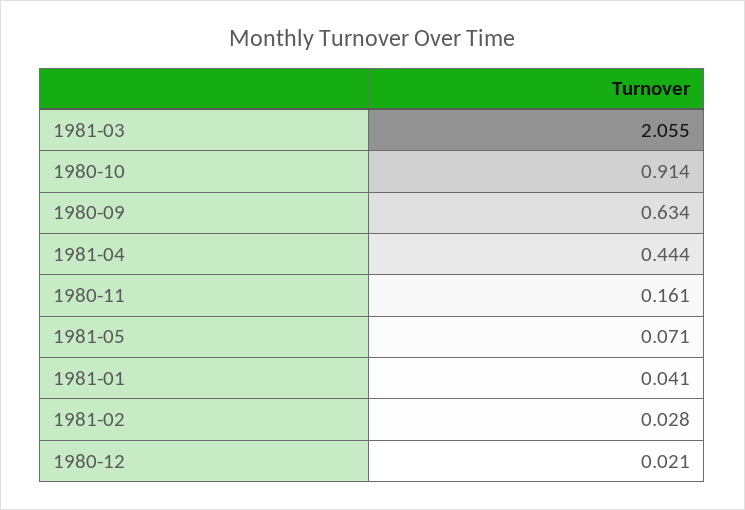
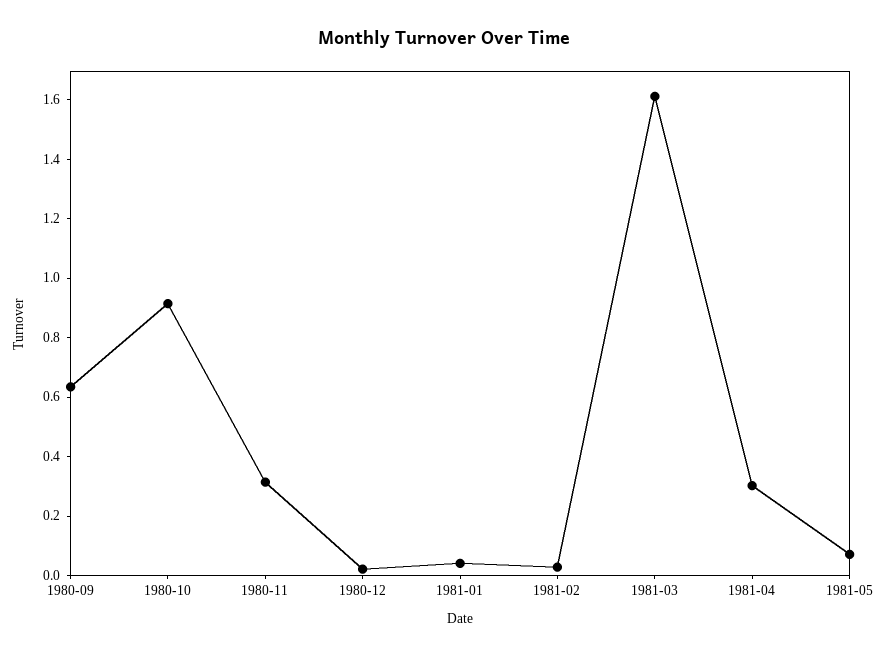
1981-03: 2.055 -> 1.6
1981-04: 0.444 -> 0.3
1980-11: 0.161 -> 0.3

